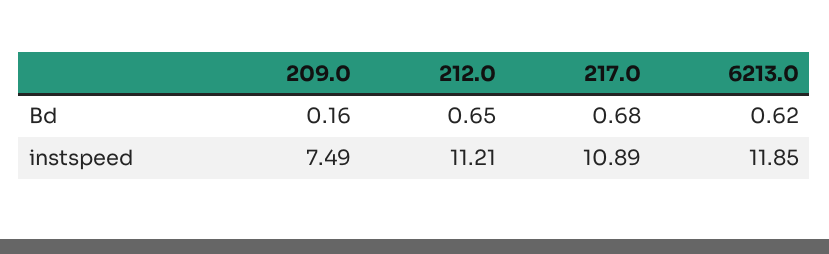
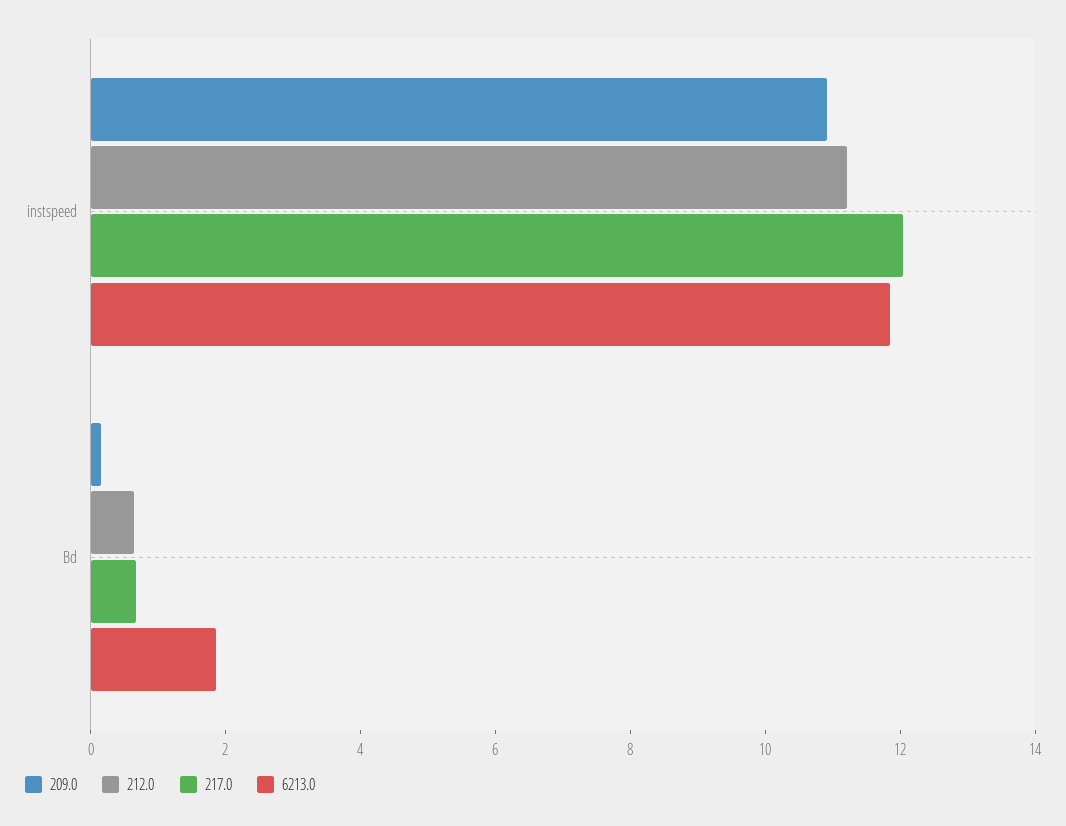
6213.0, Bd: 0.62 -> 2
209.0, instspeed: 7.49 -> 11
217.0, instspeed: 10.89 -> 12

